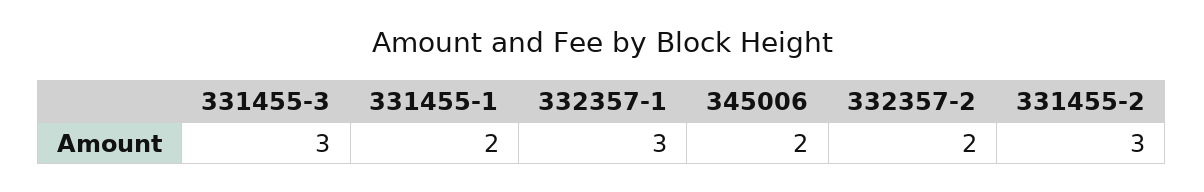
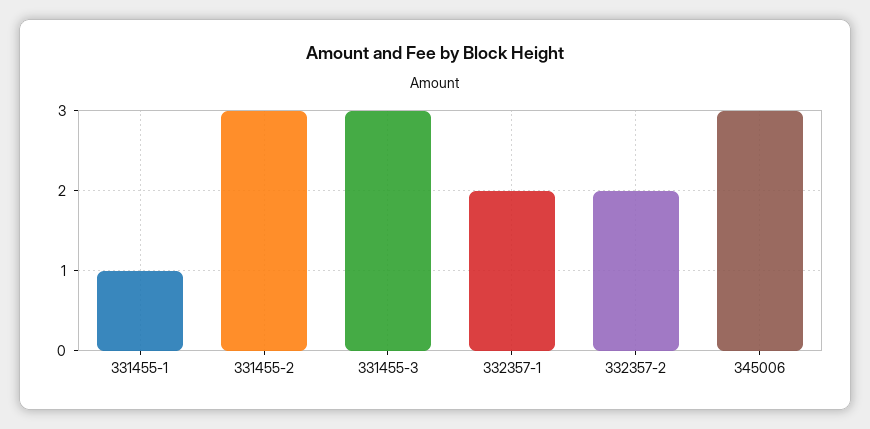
331455-1: 2 -> 1
332357-1: 3 -> 2
345006: 2 -> 3

